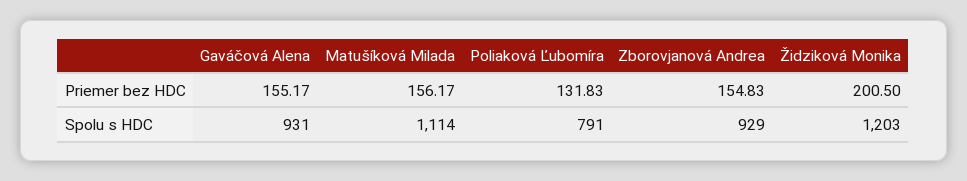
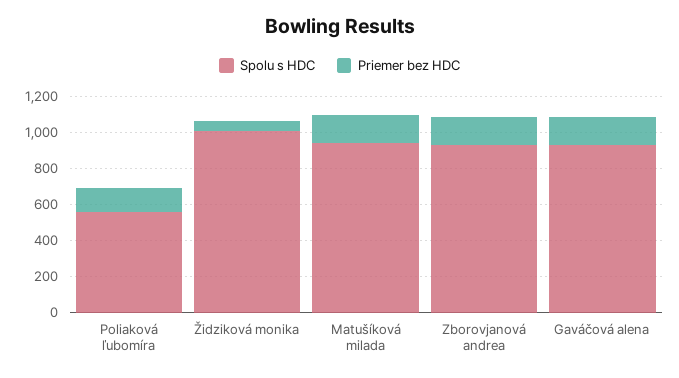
Priemer bez HDC, Židziková Monika: 200.5 -> 50
Spolu s HDC, Matušíková Milada: 1114 -> 950
Spolu s HDC, Poliaková Ľubomíra: 791 -> 550
Spolu s HDC, Židziková Monika: 1203 -> 1000

